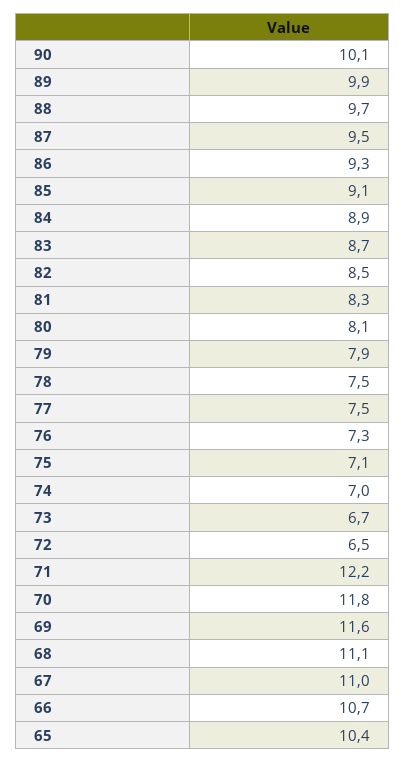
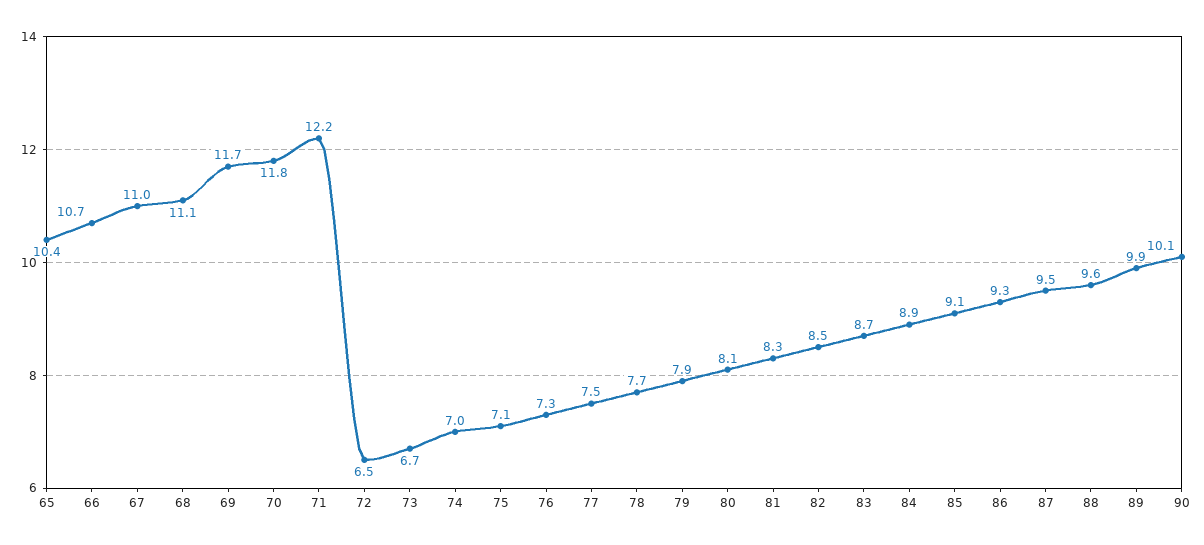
88: 9.7 -> 9.6
78: 7.5 -> 7.7
69: 11.6 -> 11.7

